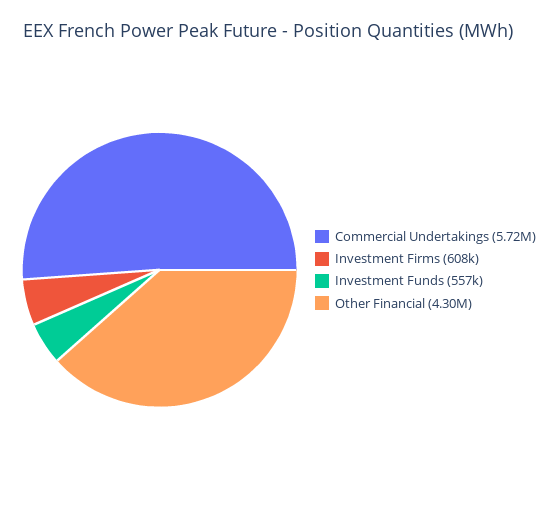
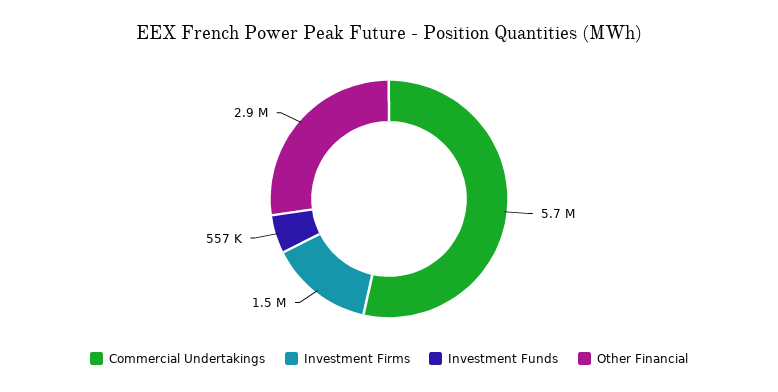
Investment Firms: 608000 -> 1500000
Other Financial: 4300000 -> 2900000

